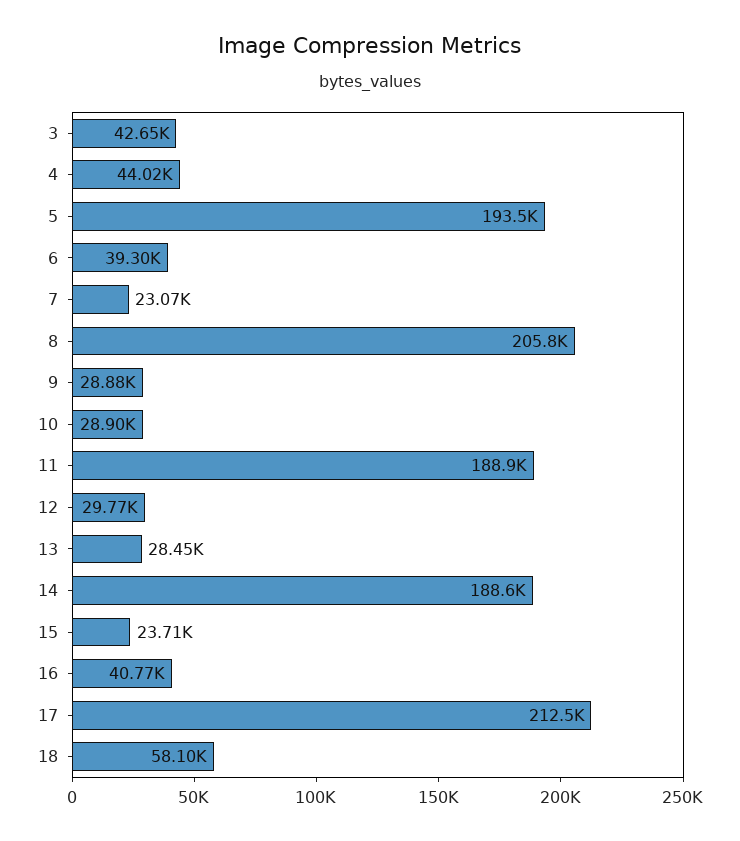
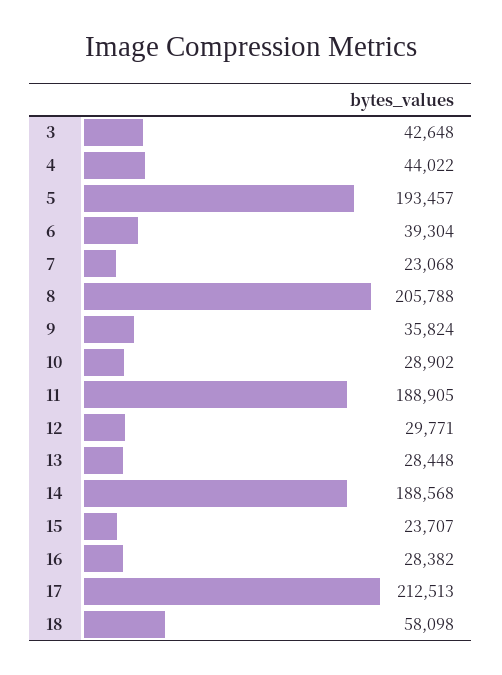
9: 28880 -> 35824
16: 40770 -> 28382

